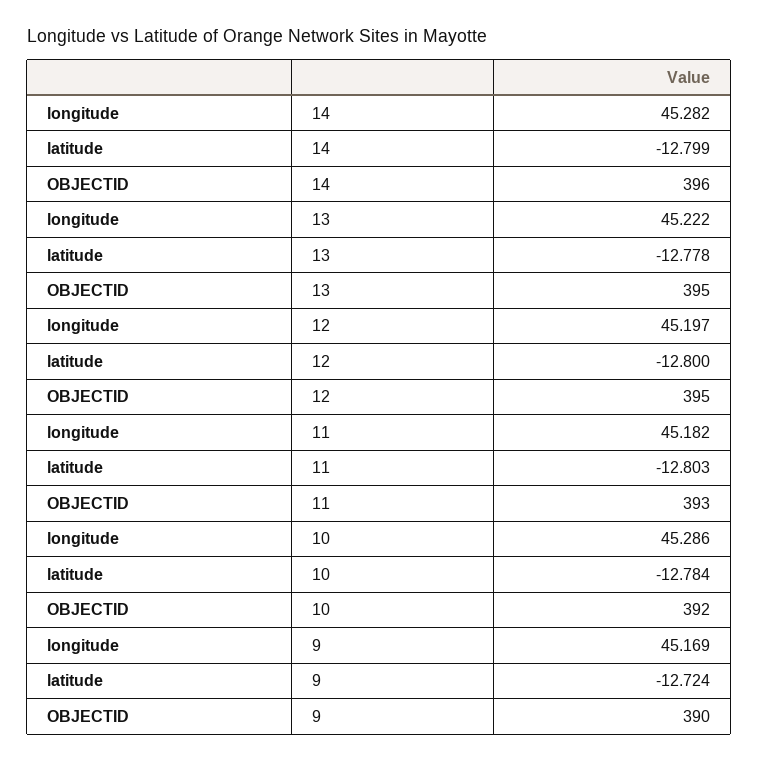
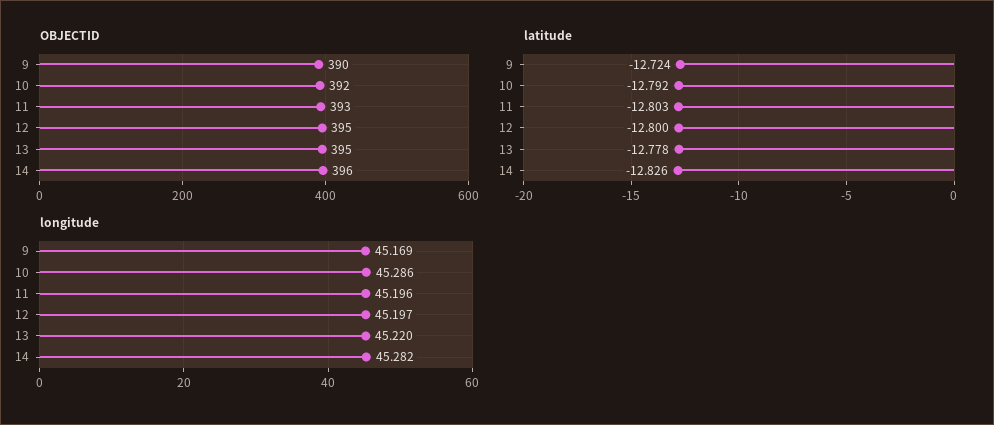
latitude, 14: -12.799 -> -12.826
longitude, 13: 45.222 -> 45.22
longitude, 11: 45.182 -> 45.196
latitude, 10: -12.784 -> -12.792

